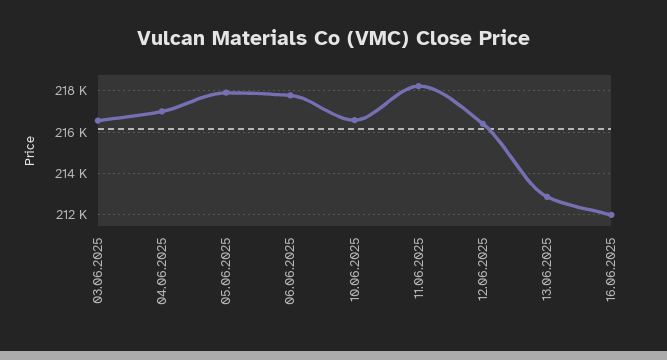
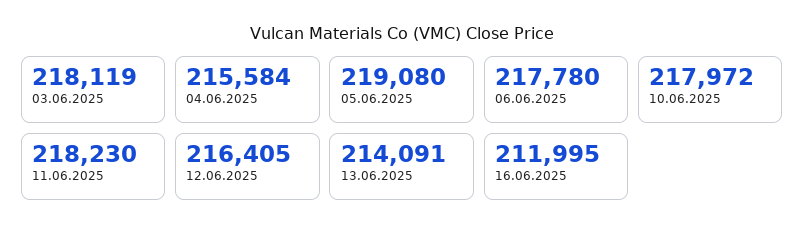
03.06.2025: 216500 -> 218119
04.06.2025: 217000 -> 215584
05.06.2025: 218000 -> 219080
10.06.2025: 216500 -> 217972
13.06.2025: 213000 -> 214091

